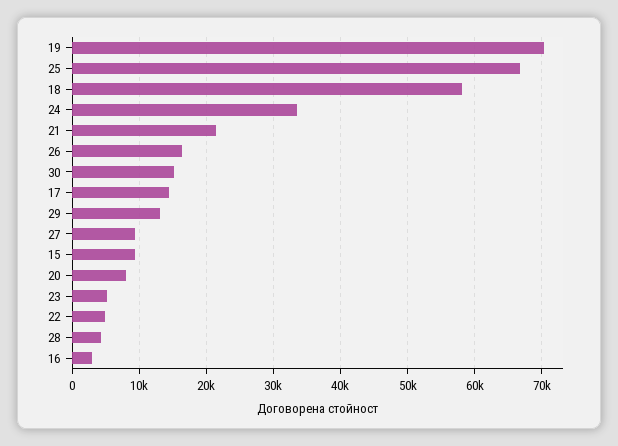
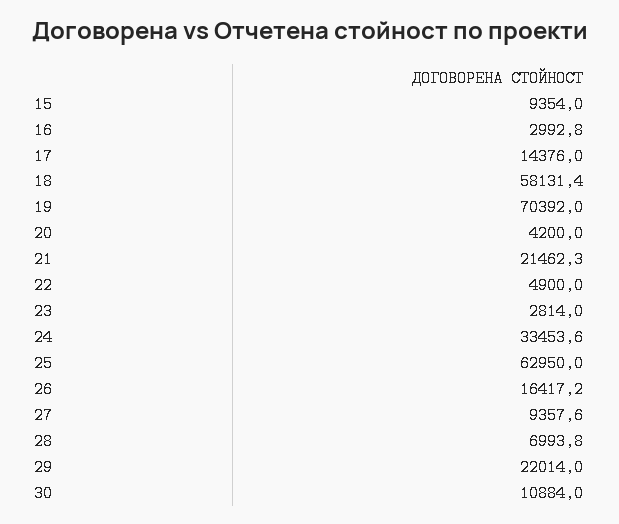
25: 67000 -> 62950
30: 15000 -> 10884
29: 13000 -> 22014
20: 8000 -> 4200
23: 5000 -> 2814
28: 4000 -> 6993.8

